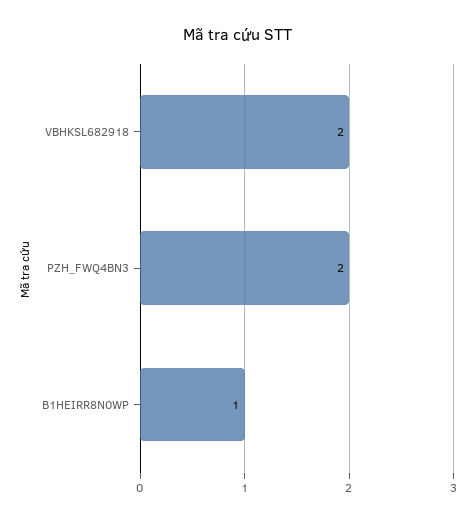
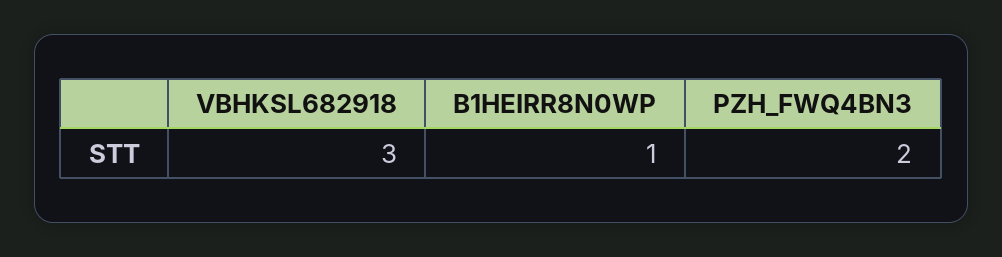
VBHKSL682918: 2 -> 3

